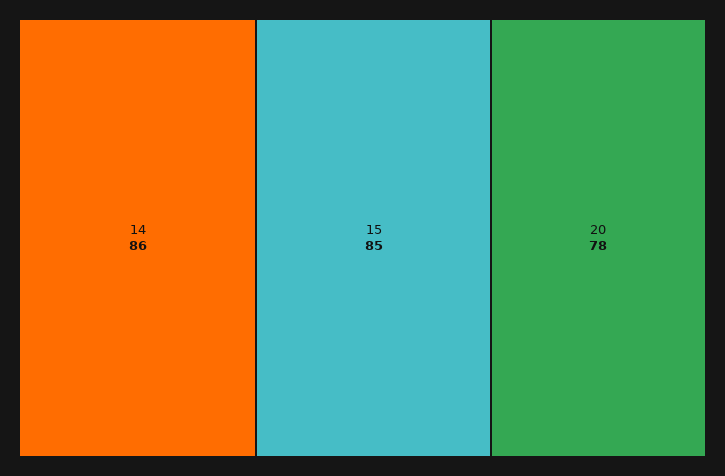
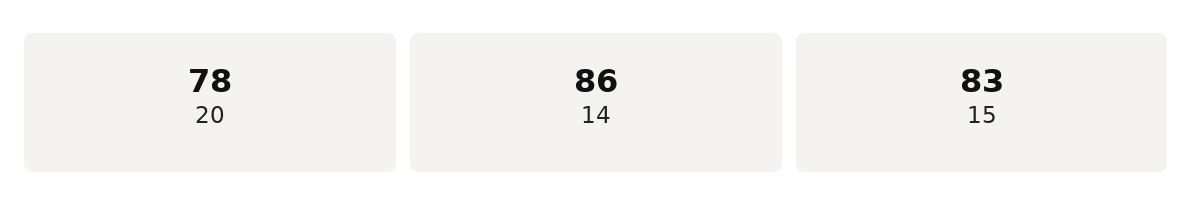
15: 85 -> 83

